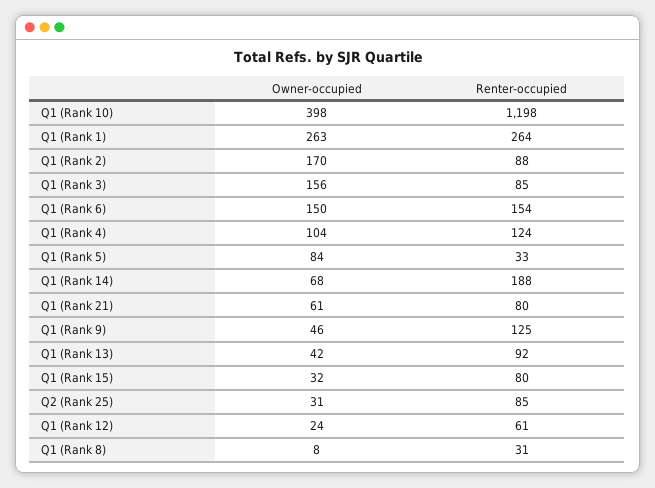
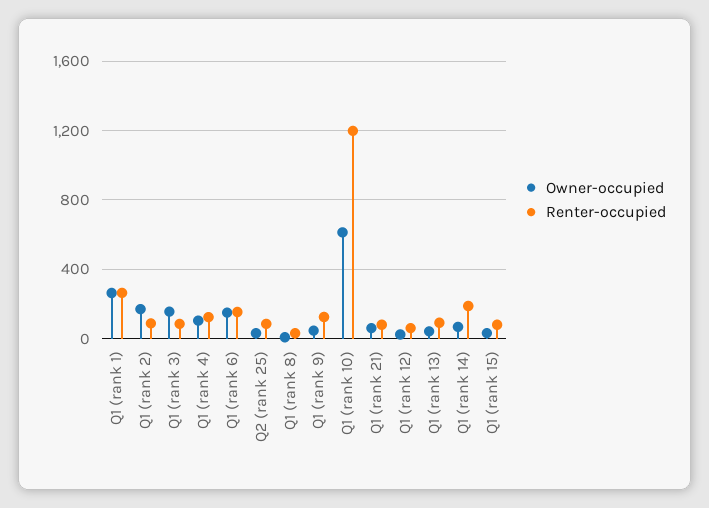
Owner-occupied, Q1 (Rank 10): 398 -> 600
Owner-occupied, Q1 (Rank 5): 84 -> none
Renter-occupied, Q1 (Rank 5): 33 -> none

